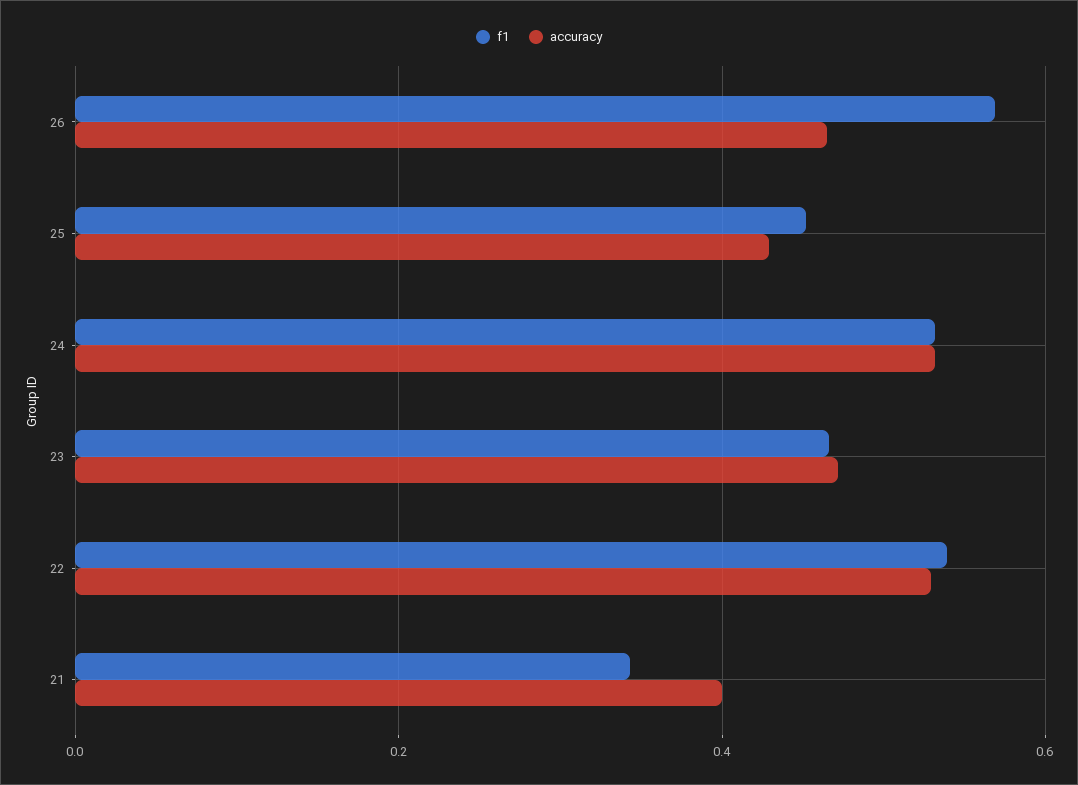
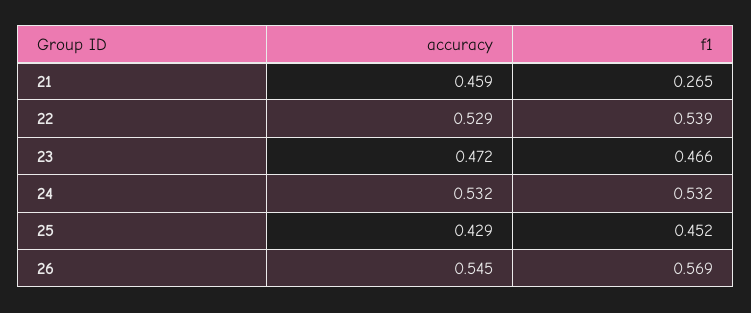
accuracy, 26: 0.46 -> 0.545
f1, 21: 0.34 -> 0.265
accuracy, 21: 0.4 -> 0.459

